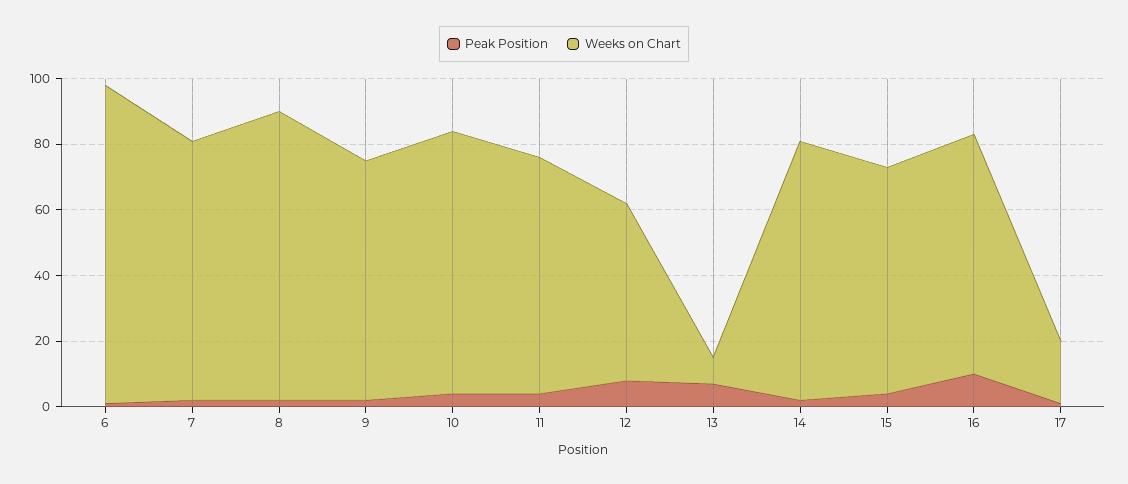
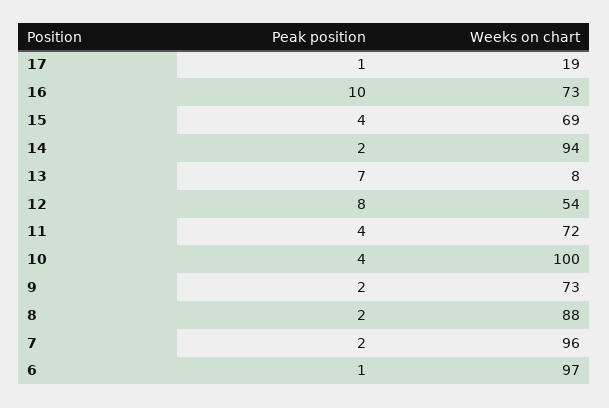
Weeks on Chart, 7: 80 -> 96
Weeks on Chart, 10: 80 -> 100
Weeks on Chart, 14: 80 -> 94

